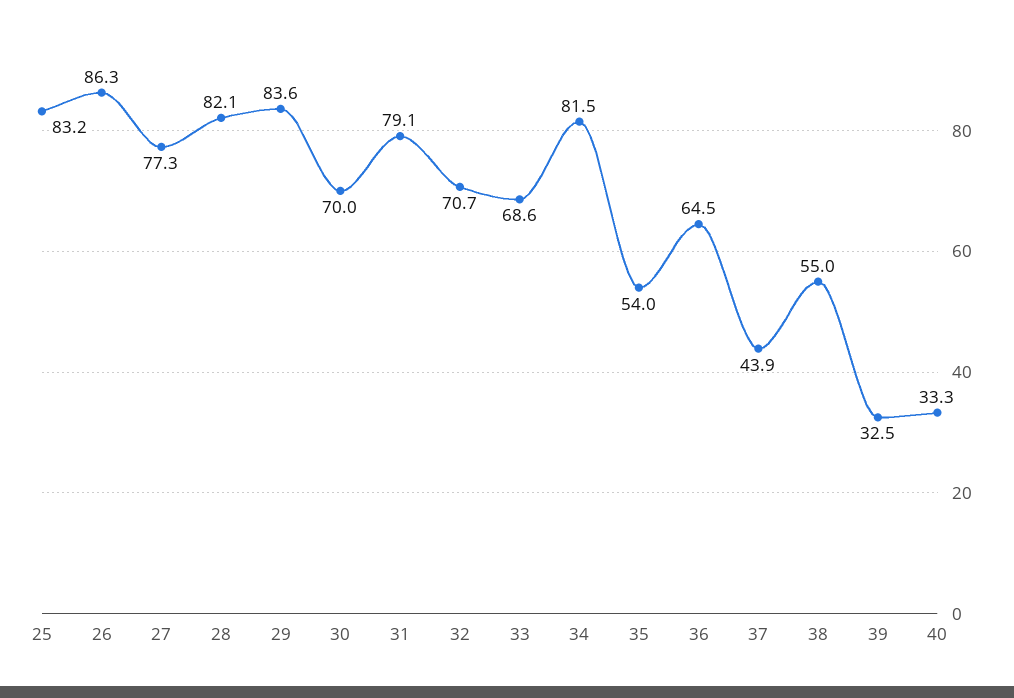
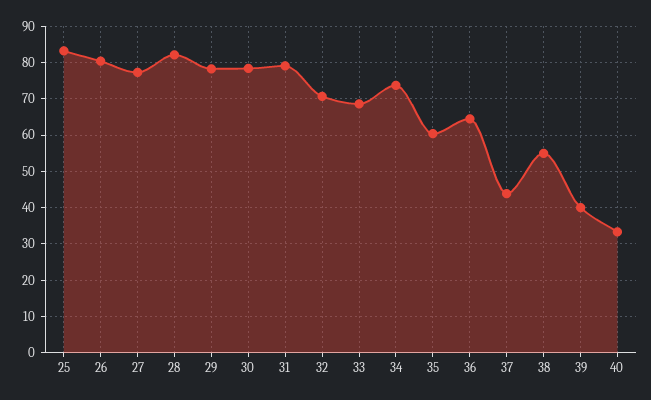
26: 86.3 -> 80
29: 83.6 -> 78
30: 70 -> 78
34: 81.5 -> 74
35: 54 -> 60
39: 32.5 -> 40

